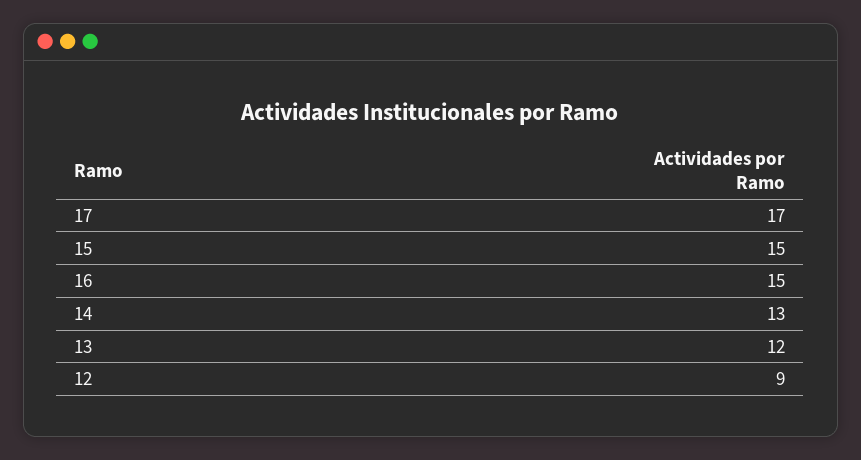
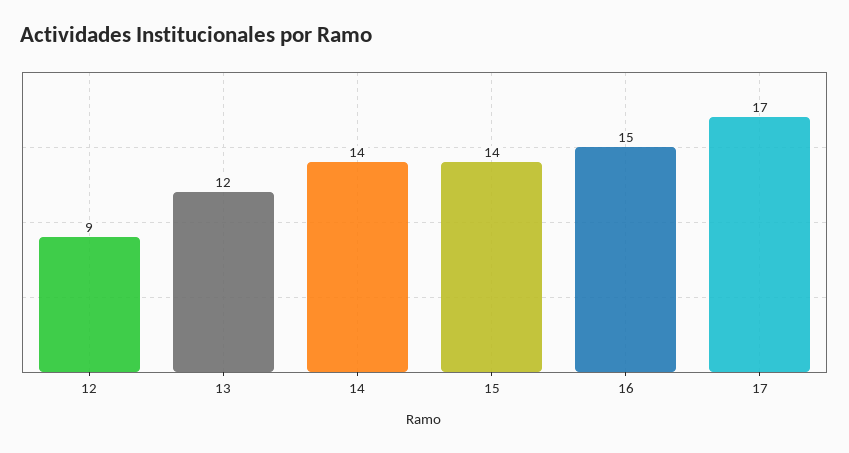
15: 15 -> 14
14: 13 -> 14

